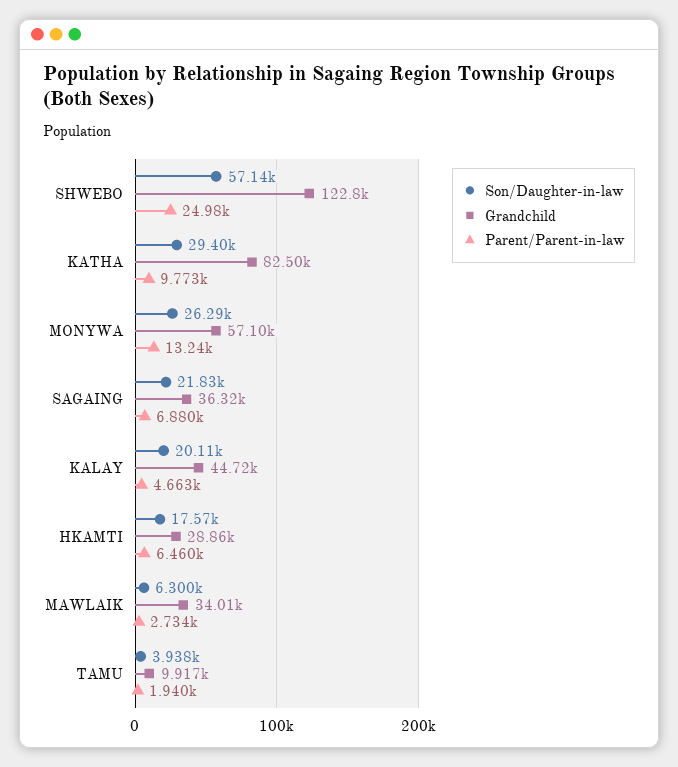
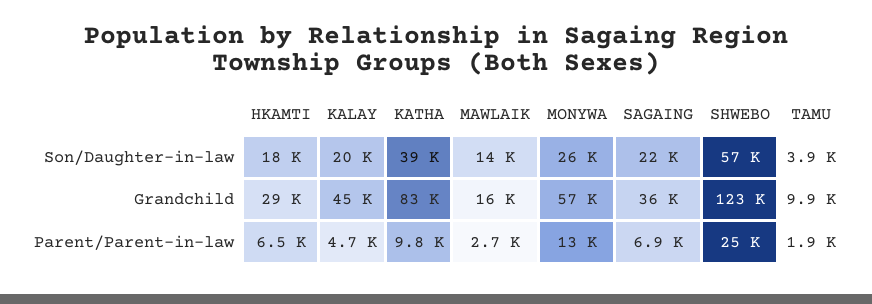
Son/Daughter-in-law, KATHA: 29400 -> 39000
Son/Daughter-in-law, MAWLAIK: 6300 -> 14000
Grandchild, MAWLAIK: 34010 -> 16000

